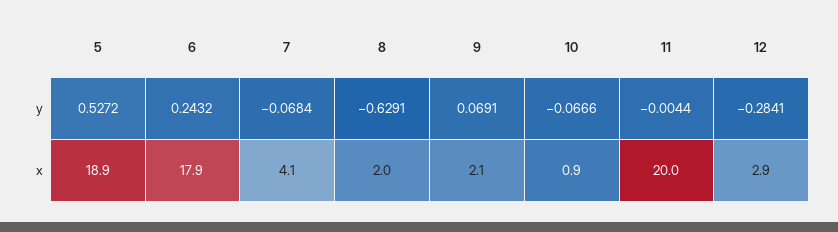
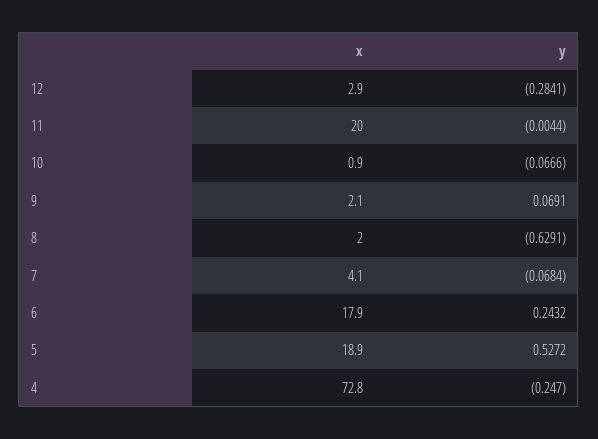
4, x: none -> 72.8
4, y: none -> -0.247

